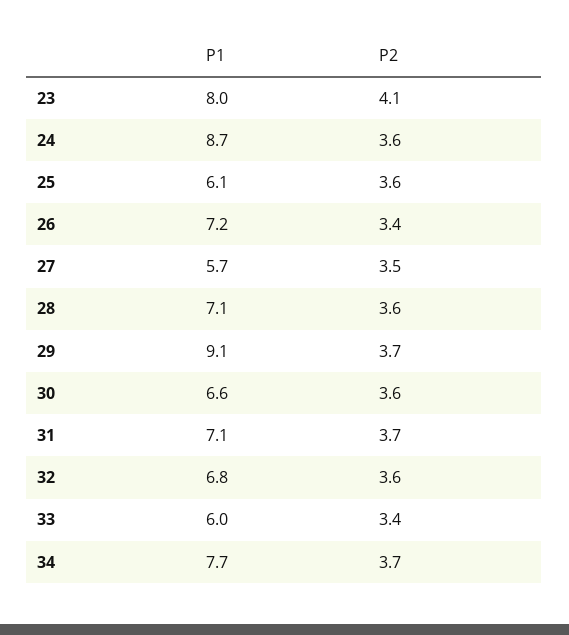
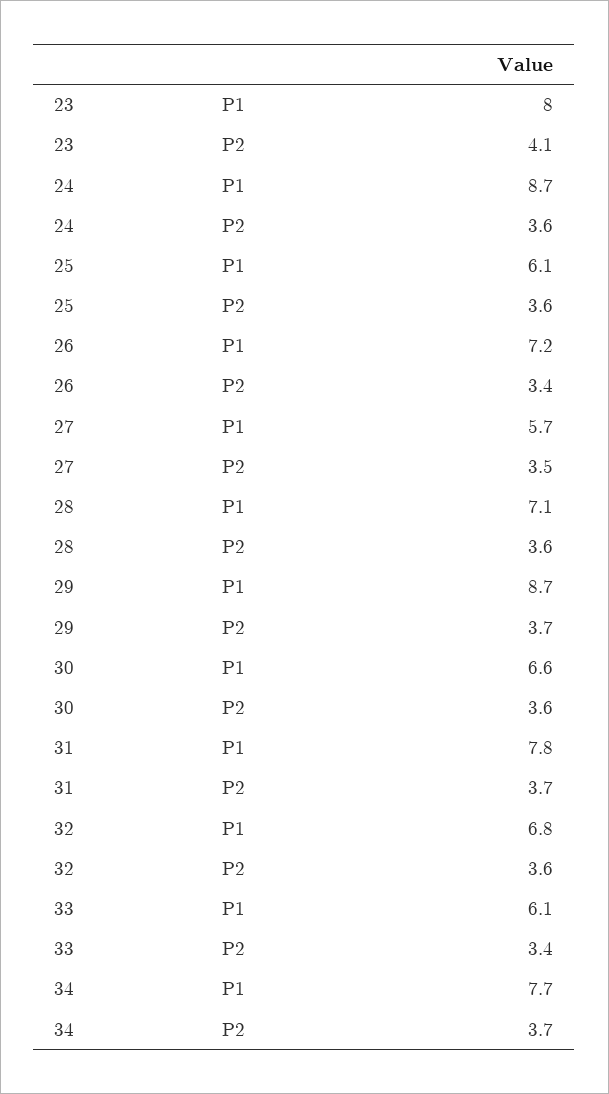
P1, 29: 9.1 -> 8.7
P1, 31: 7.1 -> 7.8
P1, 33: 6 -> 6.1

